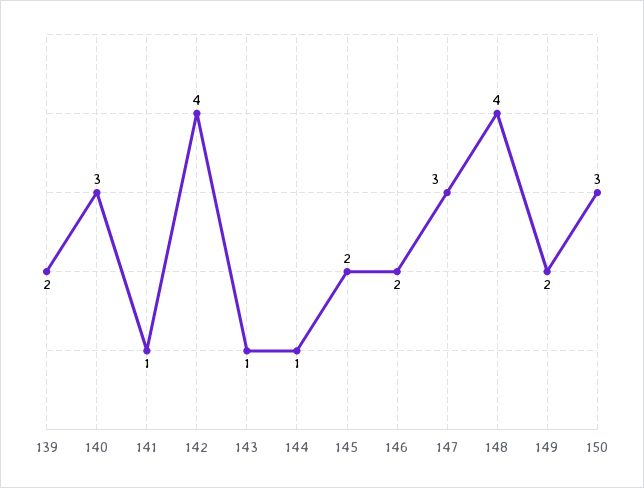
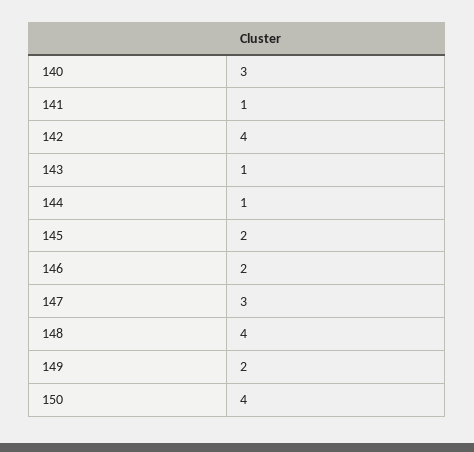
139: 2 -> none
150: 3 -> 4

